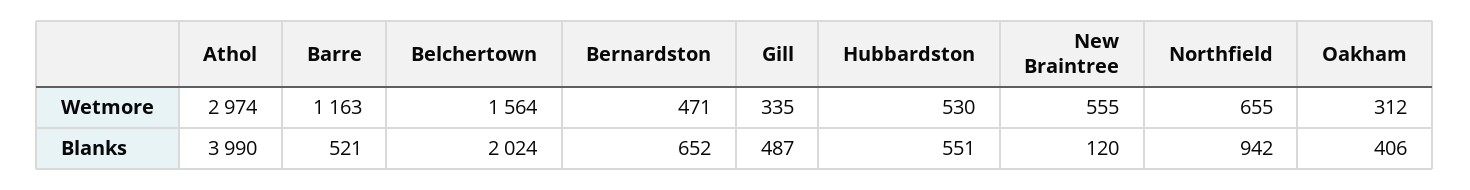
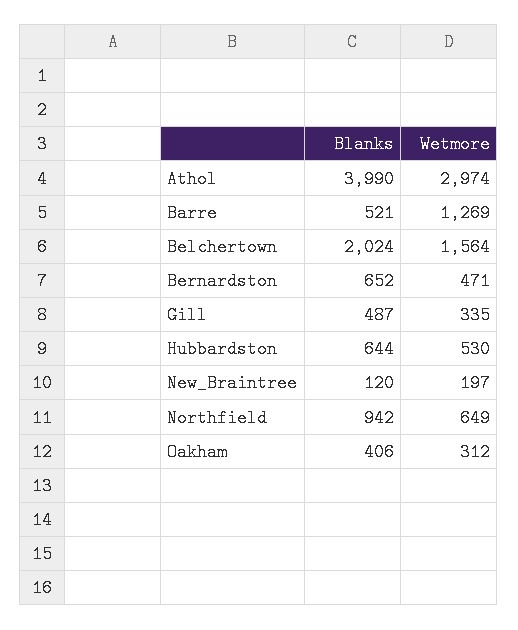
Barre, Wetmore: 1163 -> 1269
New Braintree, Wetmore: 555 -> 197
Northfield, Wetmore: 655 -> 649
Hubbardston, Blanks: 551 -> 644

